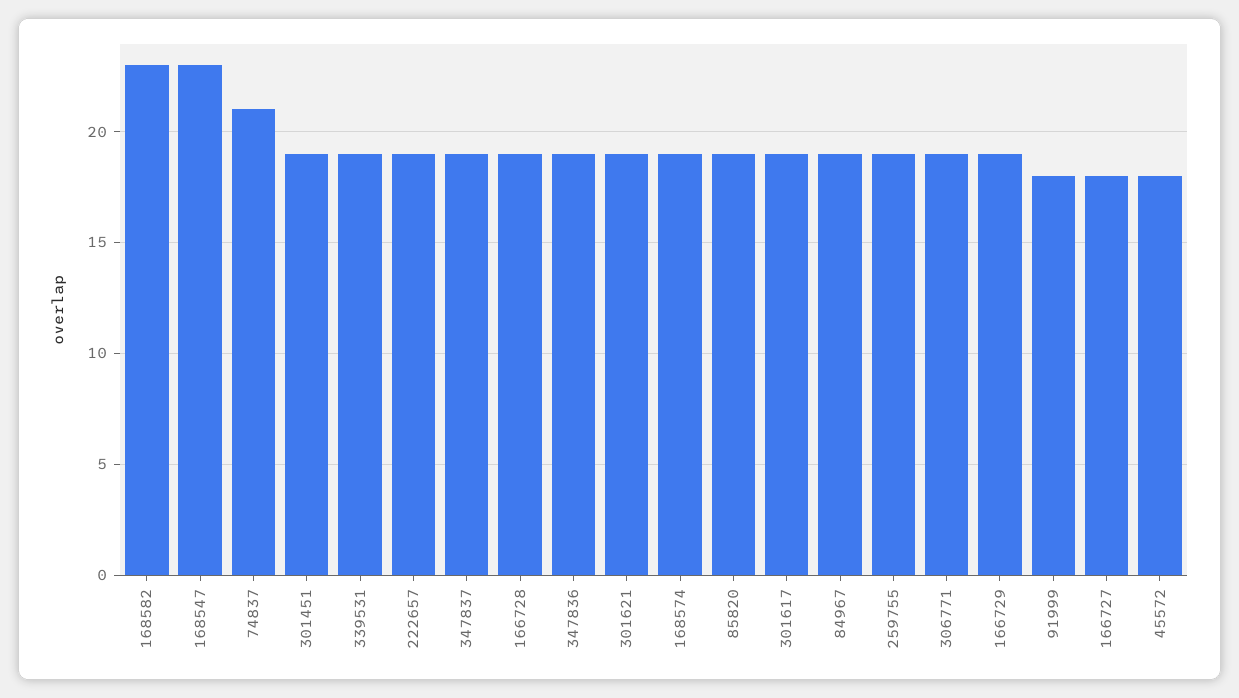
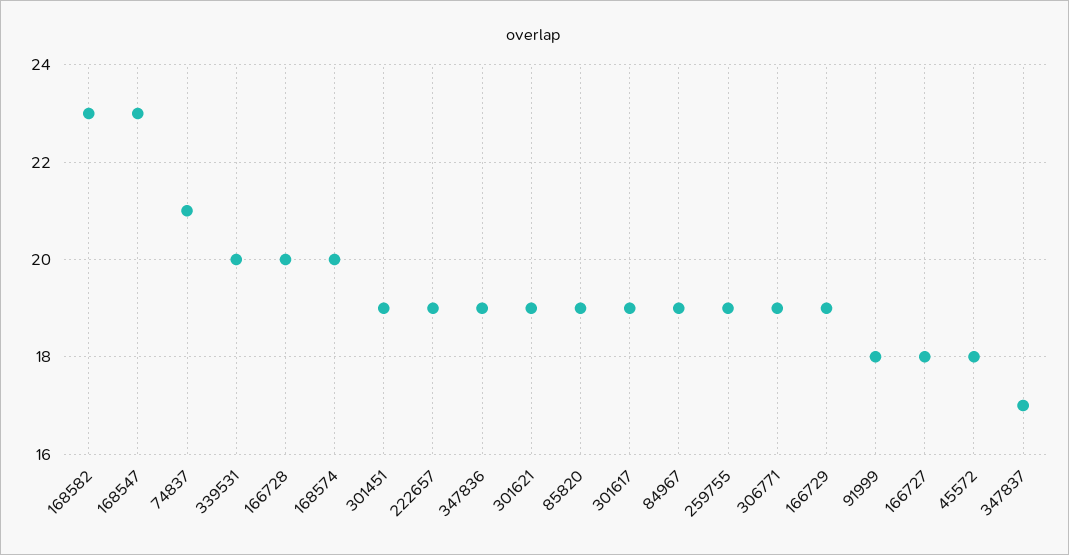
339531: 19 -> 20
347837: 19 -> 17
166728: 19 -> 20
168574: 19 -> 20

